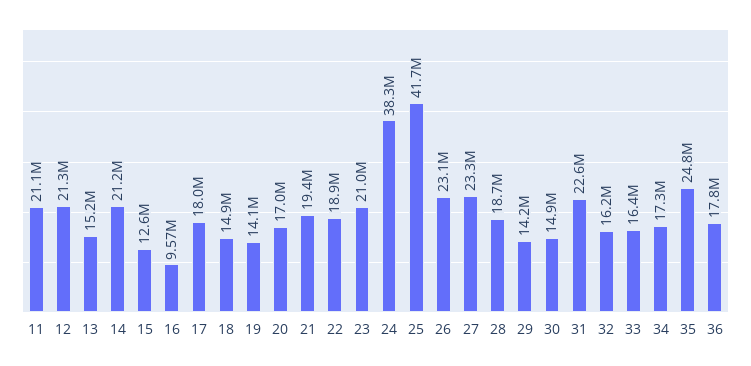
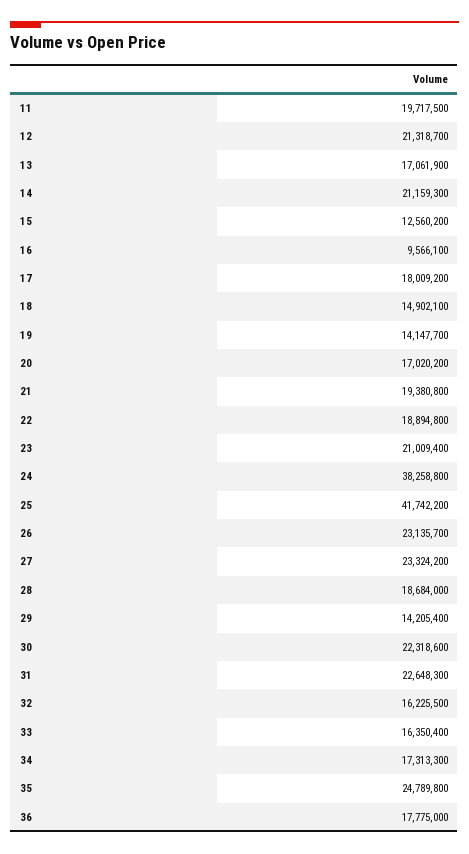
11: 21100000 -> 19717500
13: 15200000 -> 17061900
30: 14900000 -> 22318600

